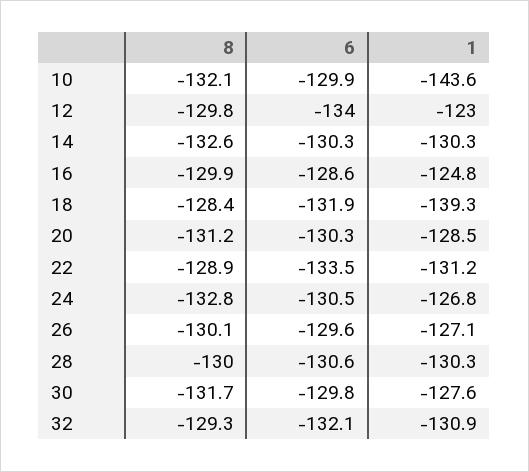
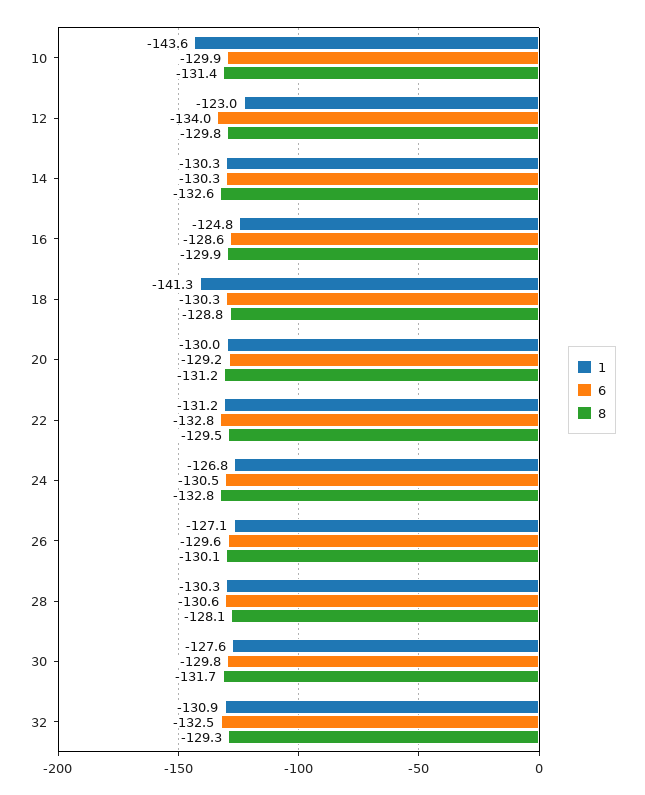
8, 10: -132.1 -> -131.4
8, 18: -128.4 -> -128.8
6, 18: -131.9 -> -130.3
1, 18: -139.3 -> -141.3
6, 20: -130.3 -> -129.2
1, 20: -128.5 -> -130
8, 22: -128.9 -> -129.5
6, 22: -133.5 -> -132.8
8, 28: -130 -> -128.1
6, 32: -132.1 -> -132.5

